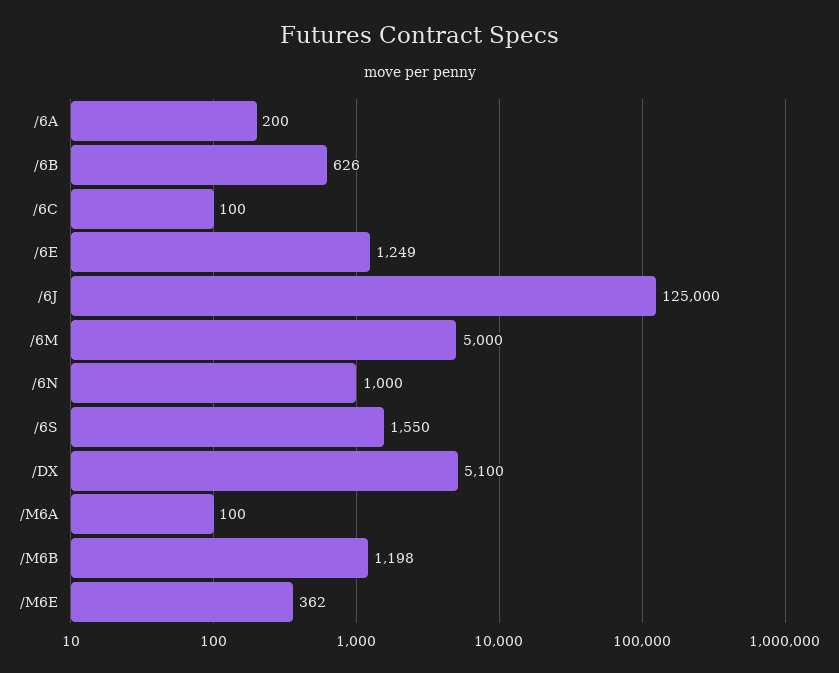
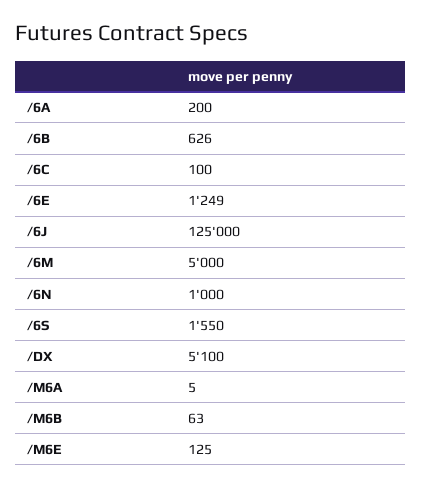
/M6A: 100 -> 5
/M6B: 1198 -> 63
/M6E: 362 -> 125

